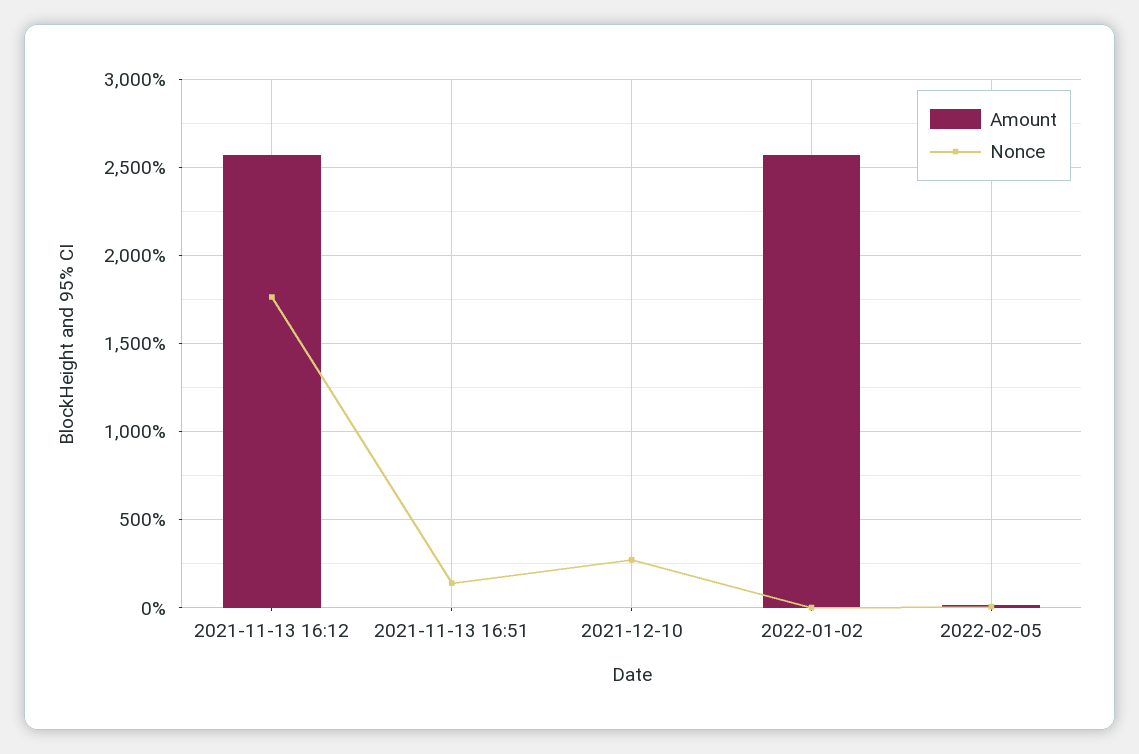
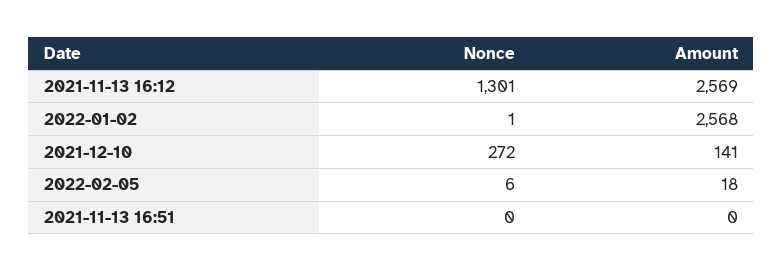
Nonce, 2021-11-13 16:12: 1750 -> 1301
Nonce, 2021-11-13 16:51: 150 -> 0
Amount, 2021-12-10: 0 -> 141

